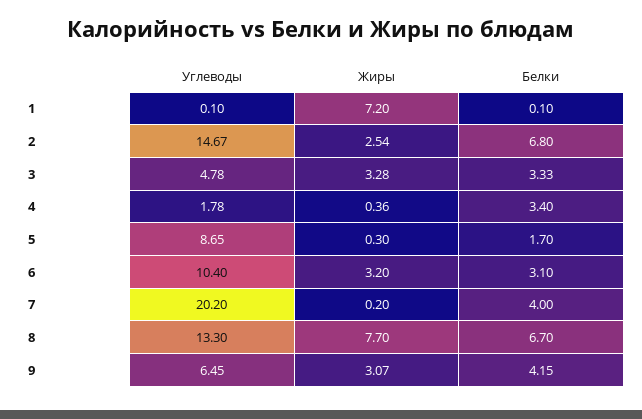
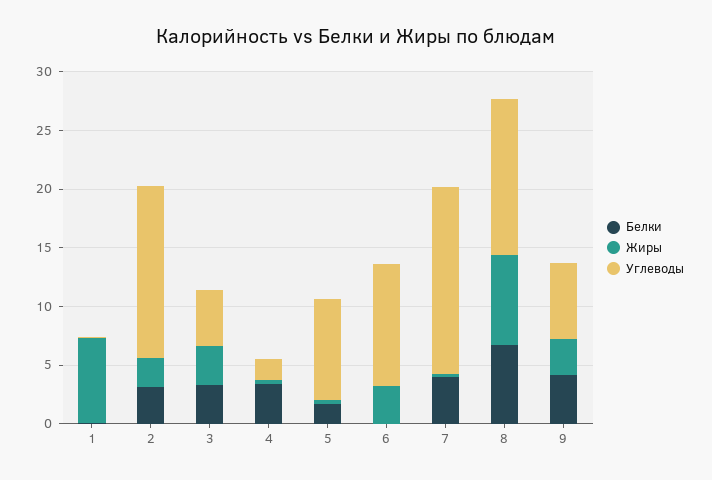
Белки, 2: 6.8 -> 3
Белки, 6: 3.1 -> 0
Углеводы, 7: 20.2 -> 16

